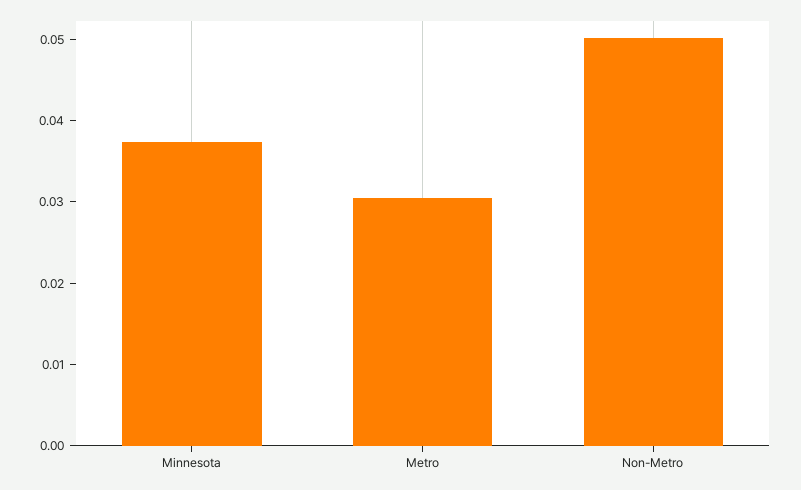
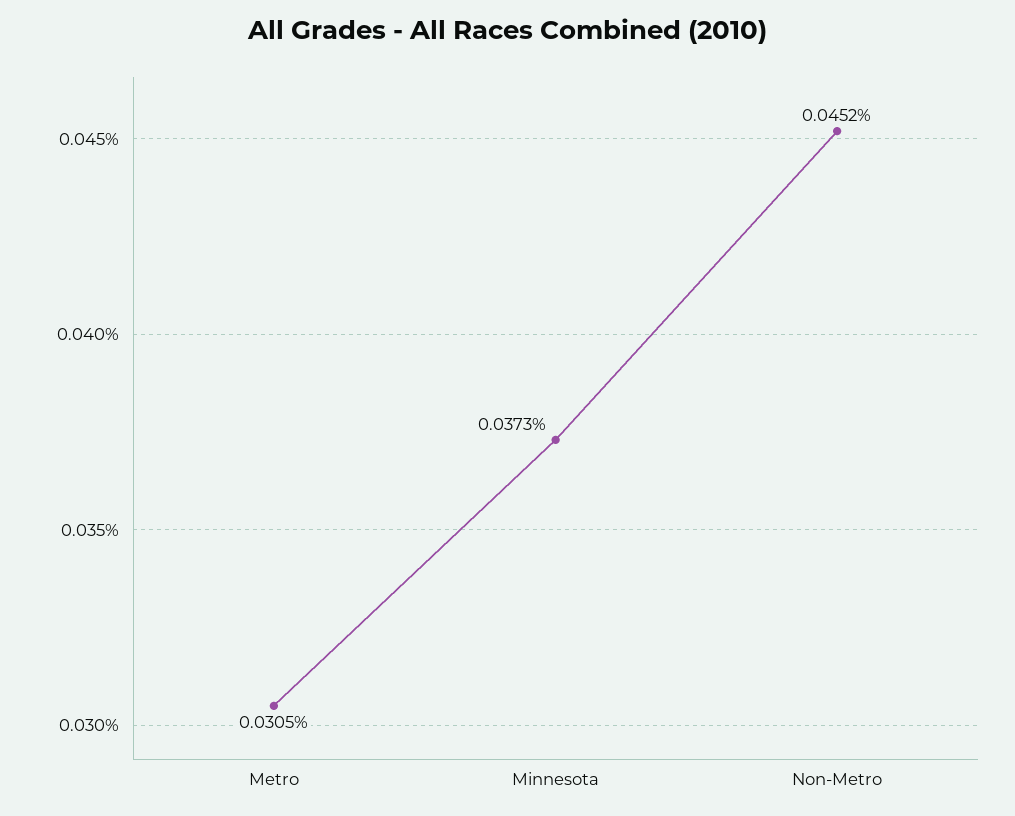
Non-Metro: 0.05 -> 0.0452

